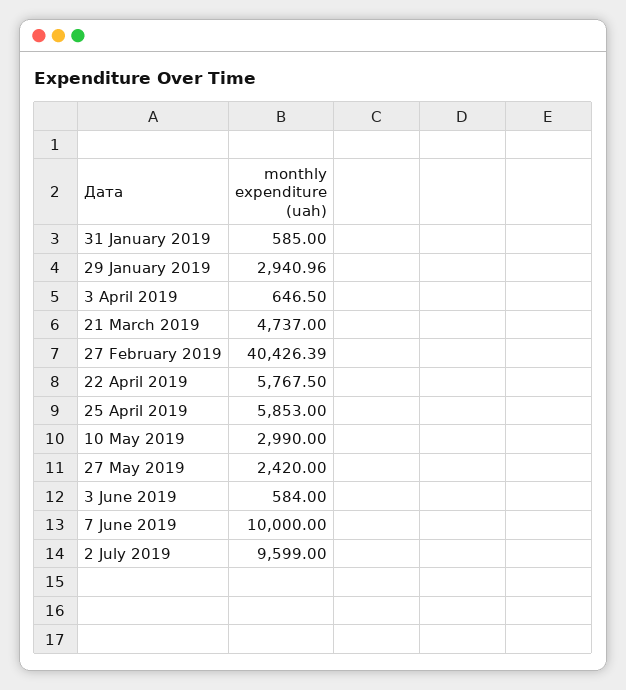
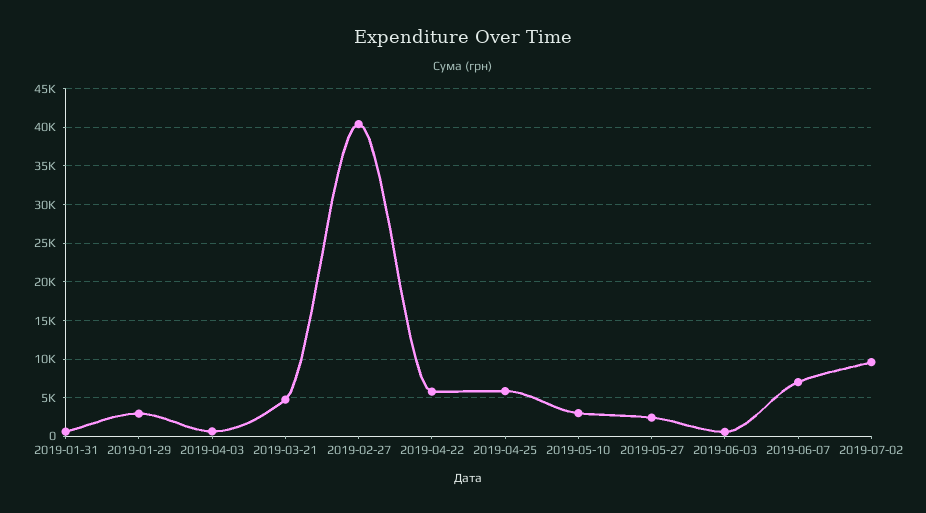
7 June 2019: 10000 -> 7000

